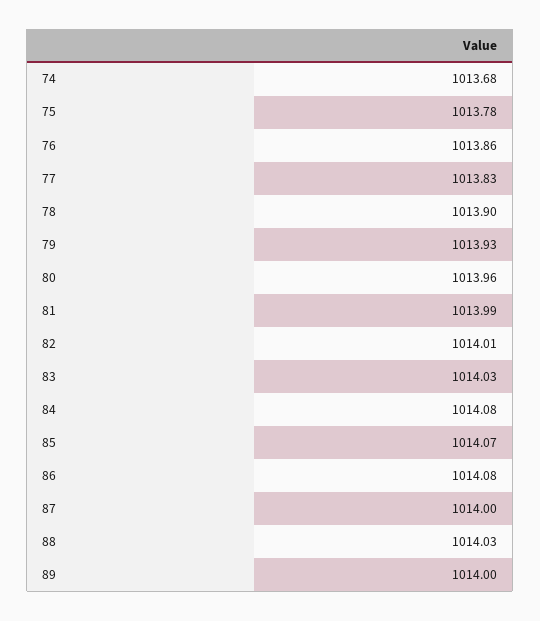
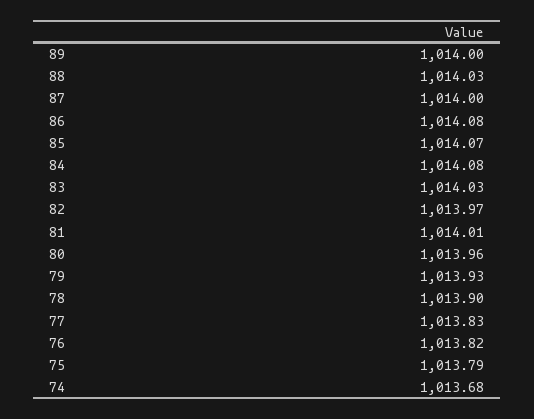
75: 1013.78 -> 1013.79
76: 1013.86 -> 1013.82
81: 1013.99 -> 1014.01
82: 1014.01 -> 1013.97

